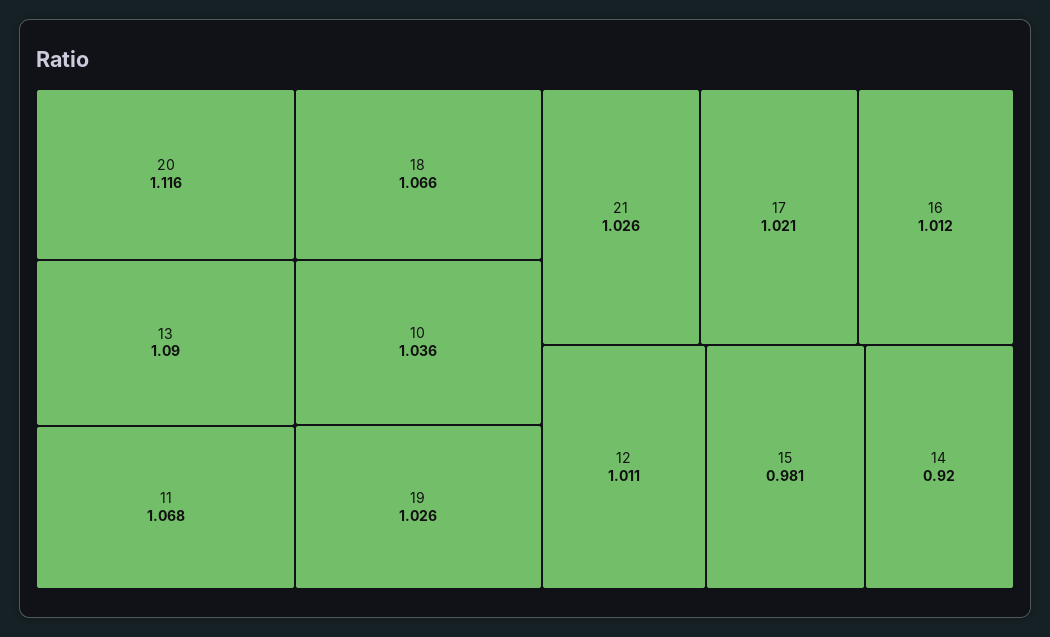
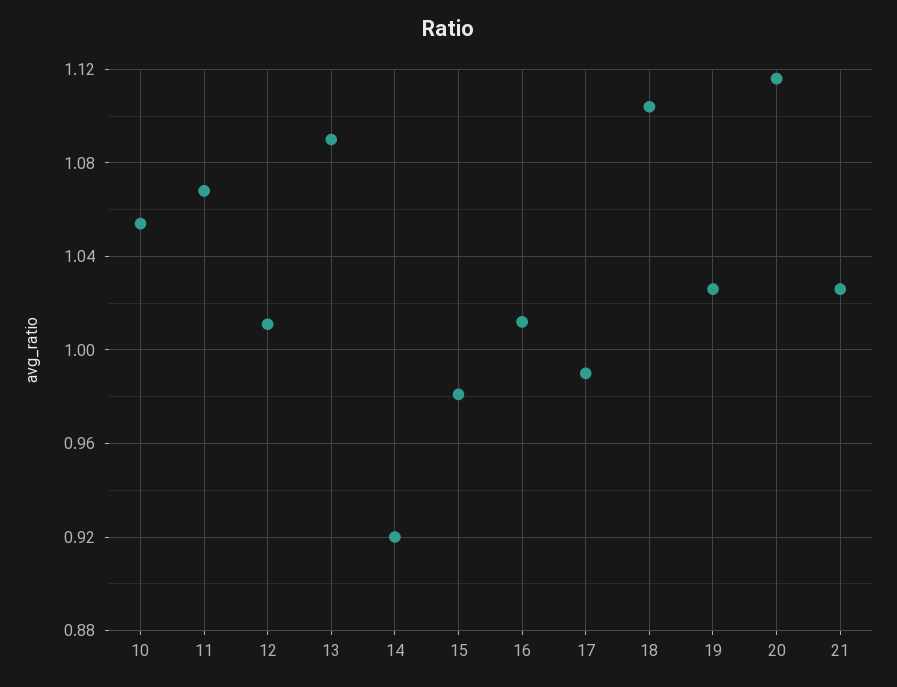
18: 1.066 -> 1.105
10: 1.036 -> 1.055
17: 1.021 -> 0.99

